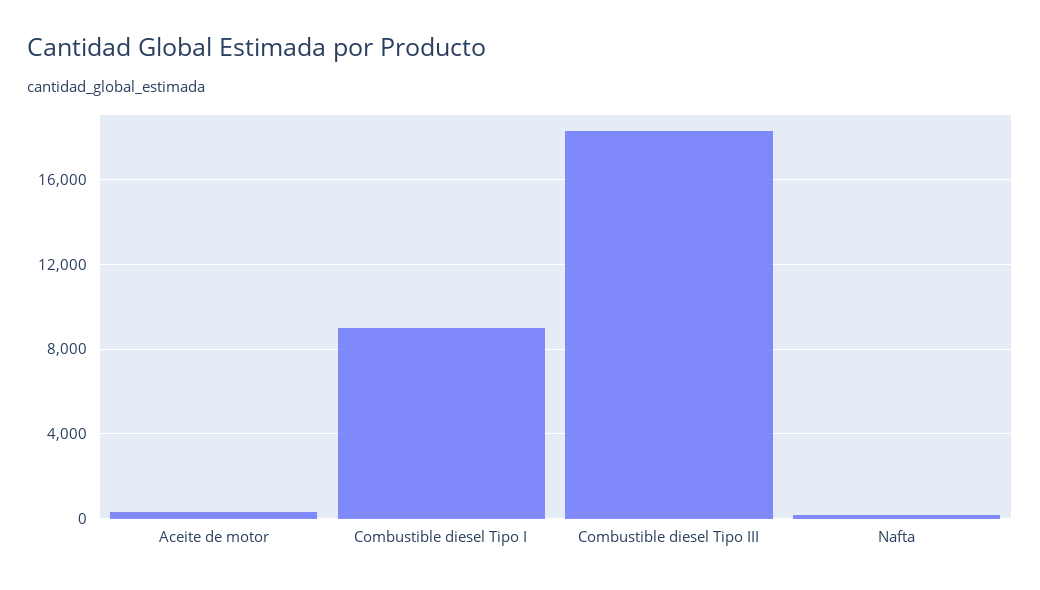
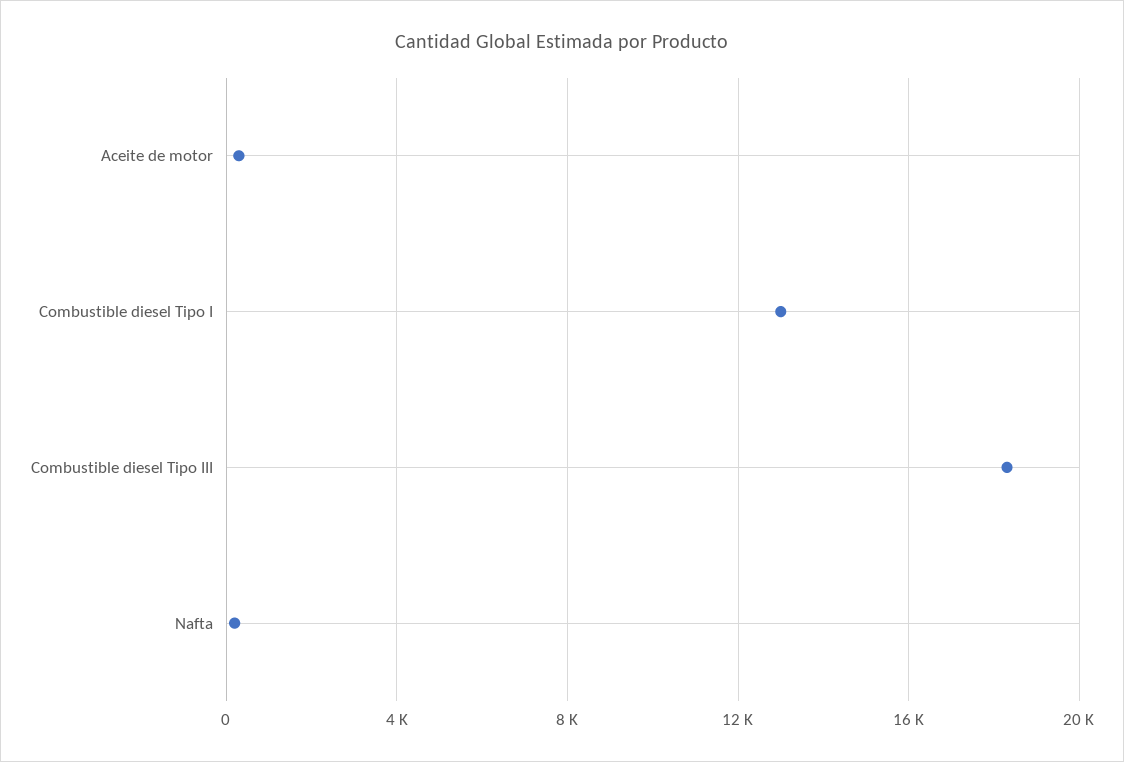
Combustible diesel Tipo I: 9000 -> 13000

